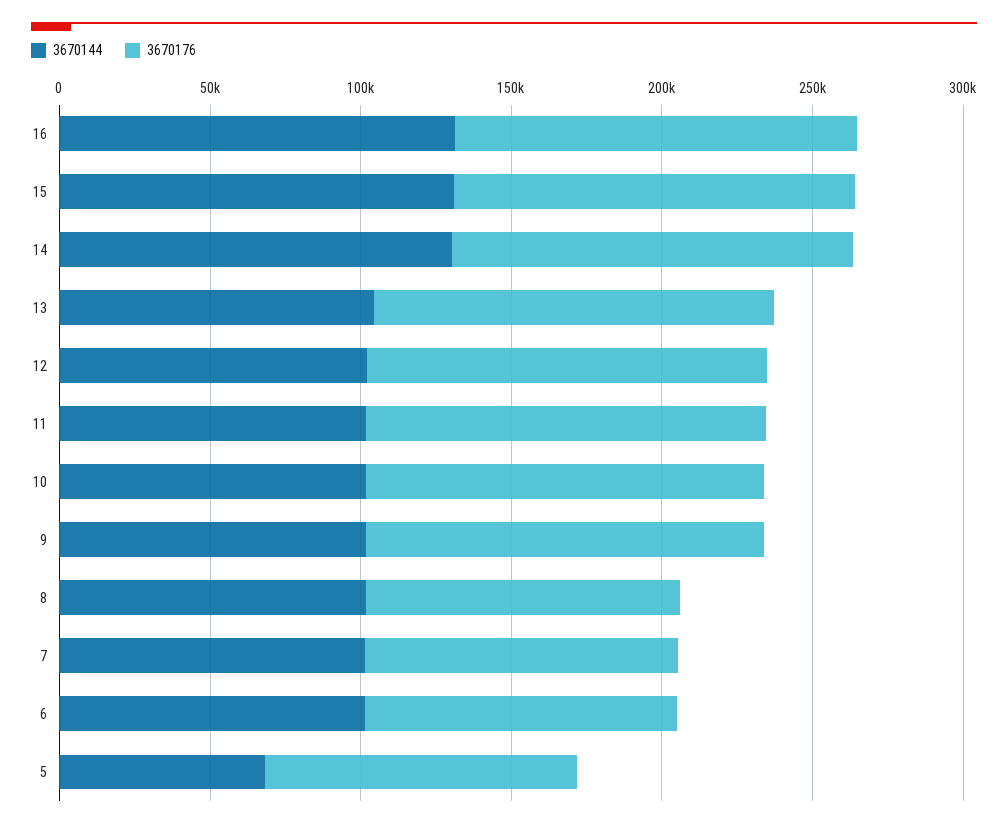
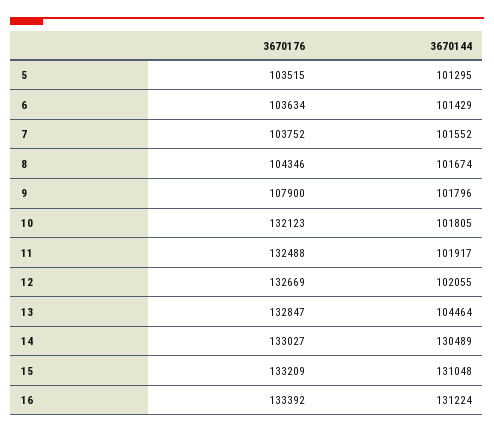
3670176, 9: 130000 -> 107900
3670144, 5: 70000 -> 101295

